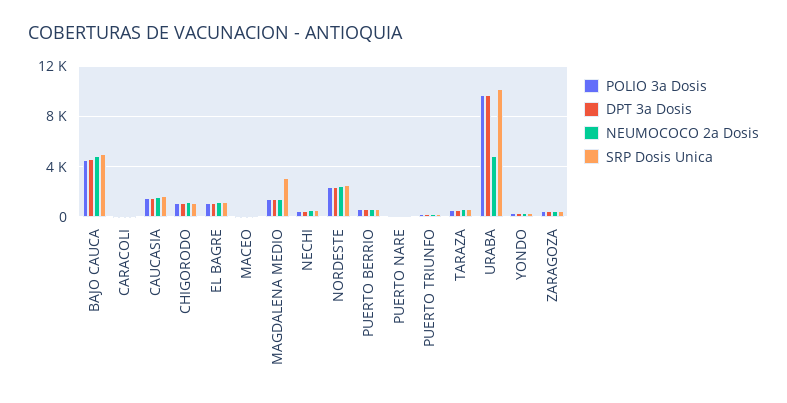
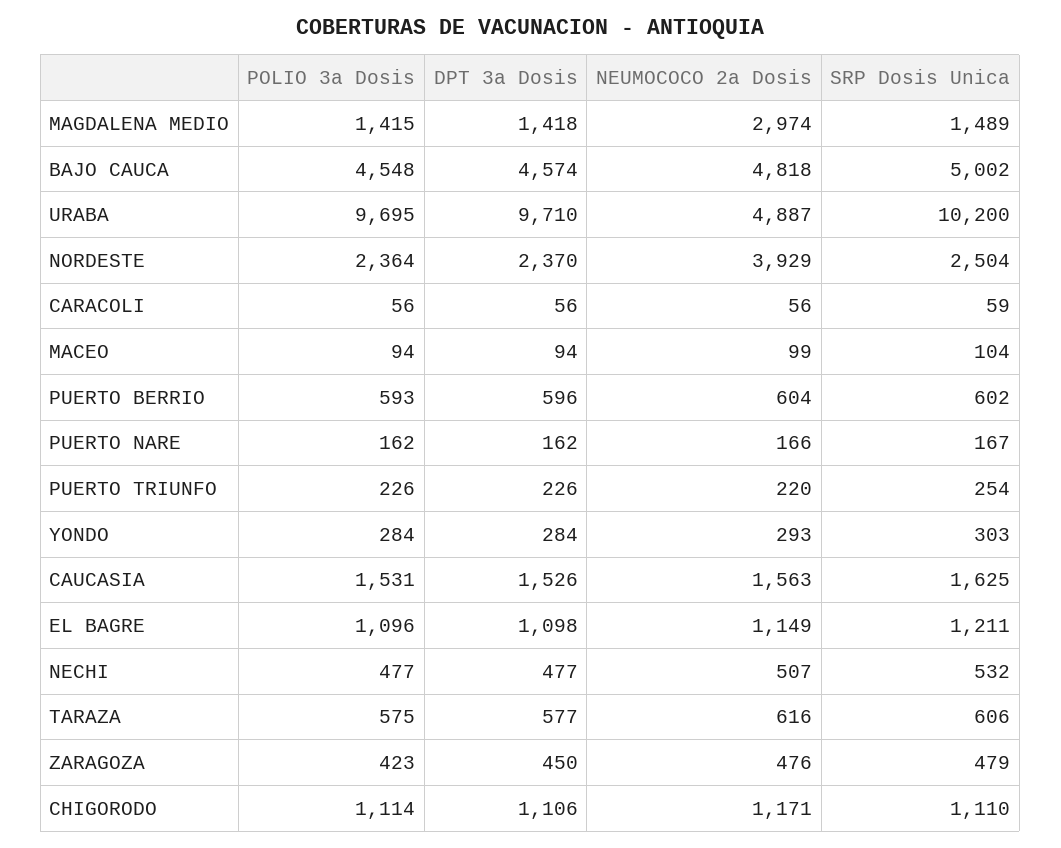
NEUMOCOCO 2a Dosis, MAGDALENA MEDIO: 1500 -> 2974
SRP Dosis Unica, MAGDALENA MEDIO: 3000 -> 1489
NEUMOCOCO 2a Dosis, NORDESTE: 2500 -> 3929

